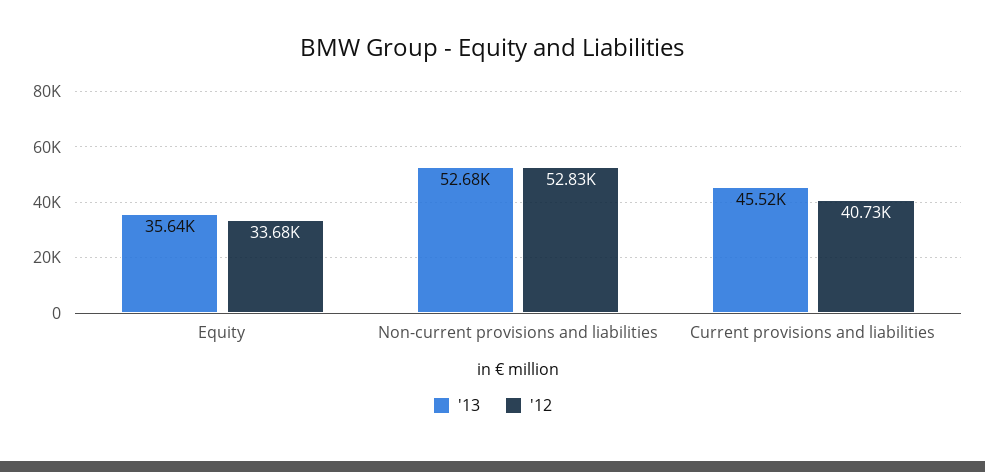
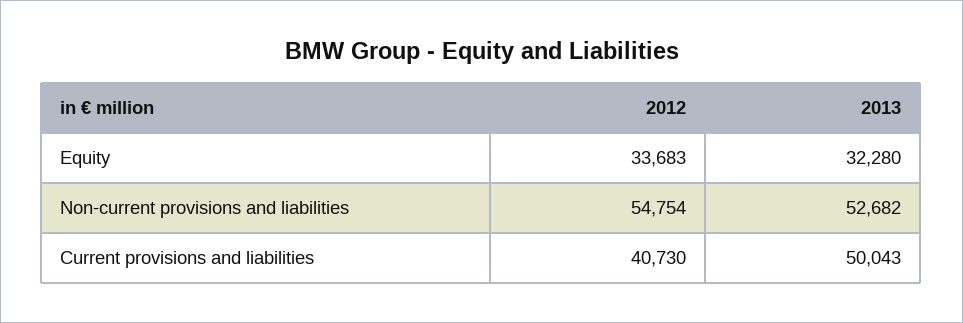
'13, Equity: 35640 -> 32280
'12, Non-current provisions and liabilities: 52830 -> 54754
'13, Current provisions and liabilities: 45520 -> 50043

